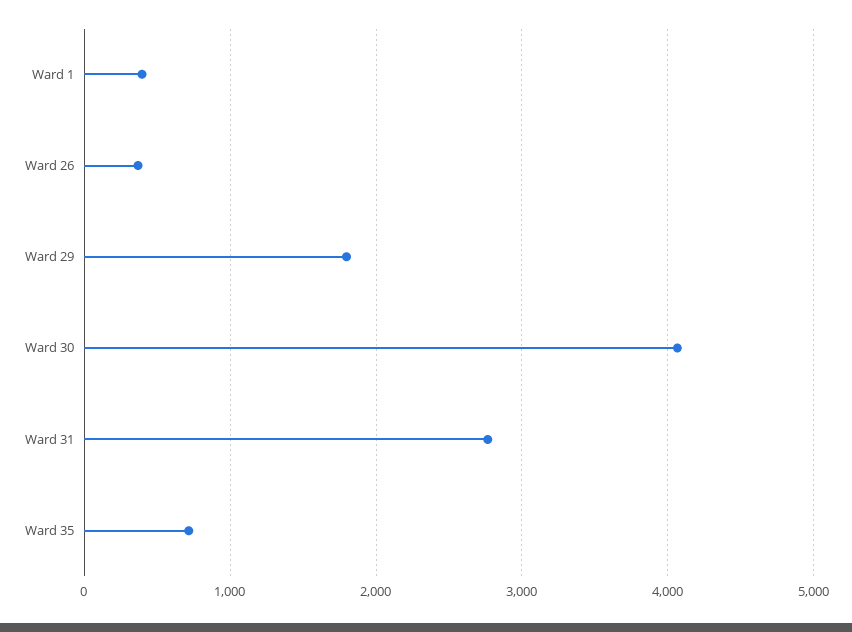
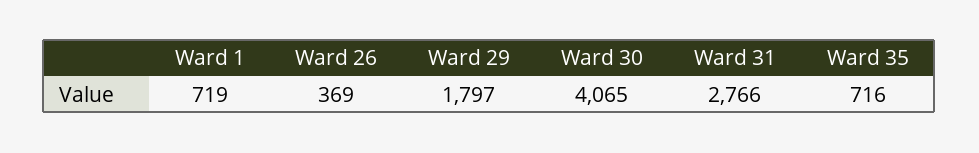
Ward 1: 400 -> 719

